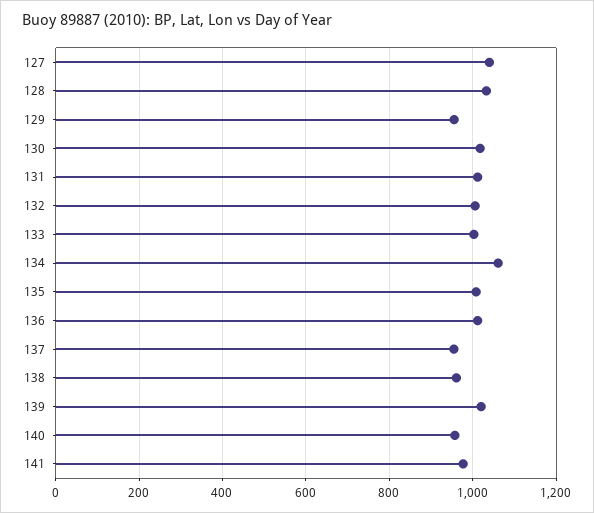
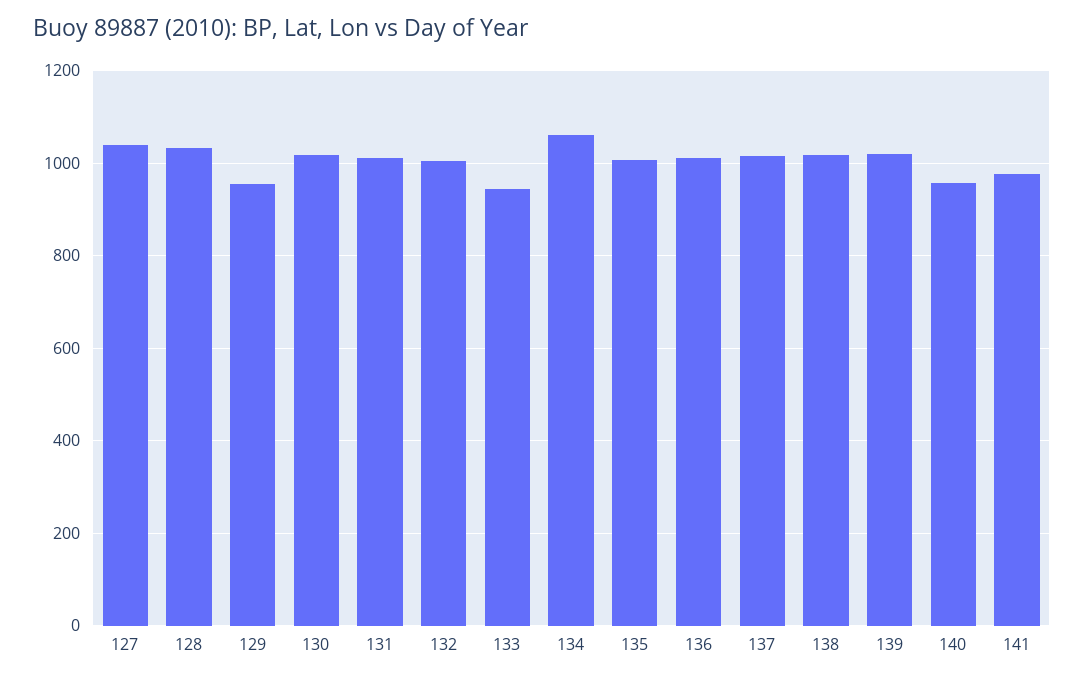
133: 1000 -> 940
137: 960 -> 1020
138: 960 -> 1020

